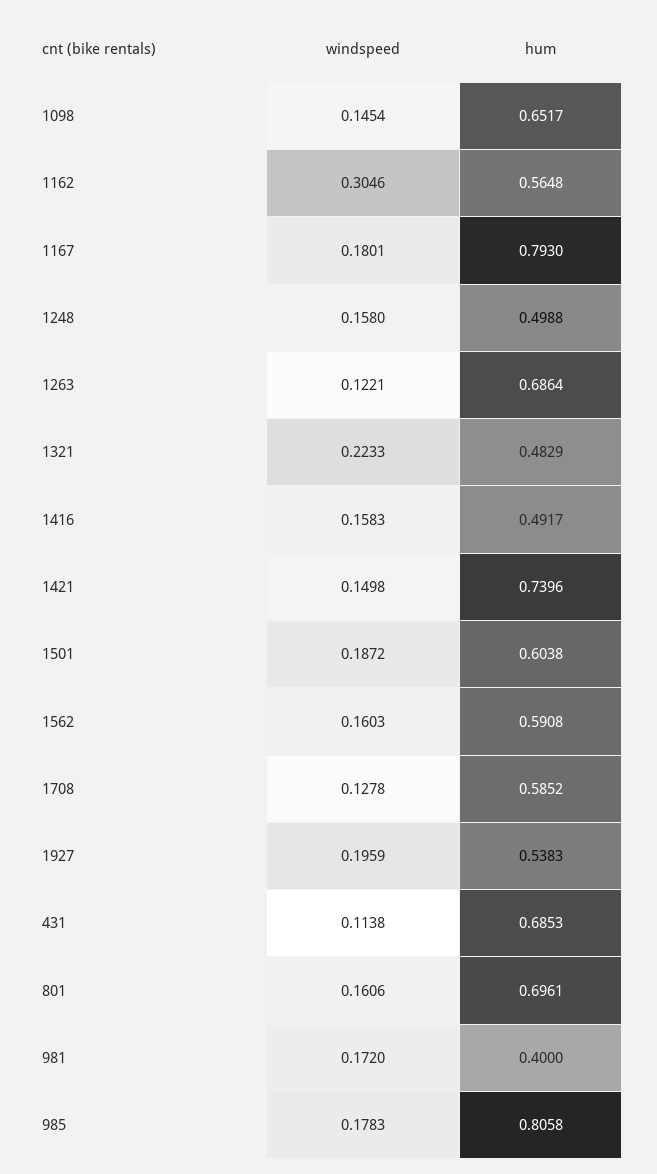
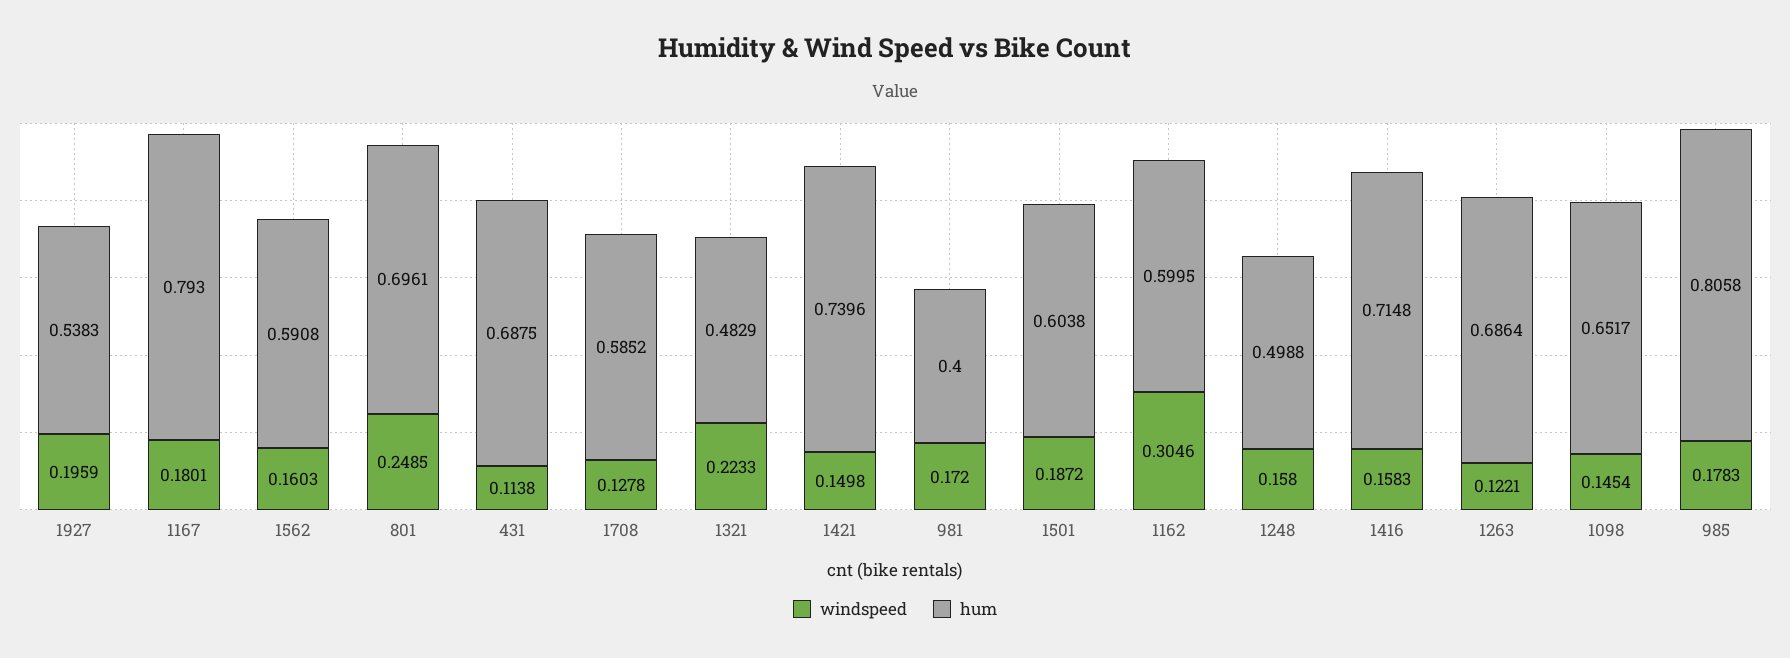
hum, 1162: 0.5648 -> 0.5995
hum, 1416: 0.4917 -> 0.7148
hum, 431: 0.6853 -> 0.6875
windspeed, 801: 0.1606 -> 0.2485

